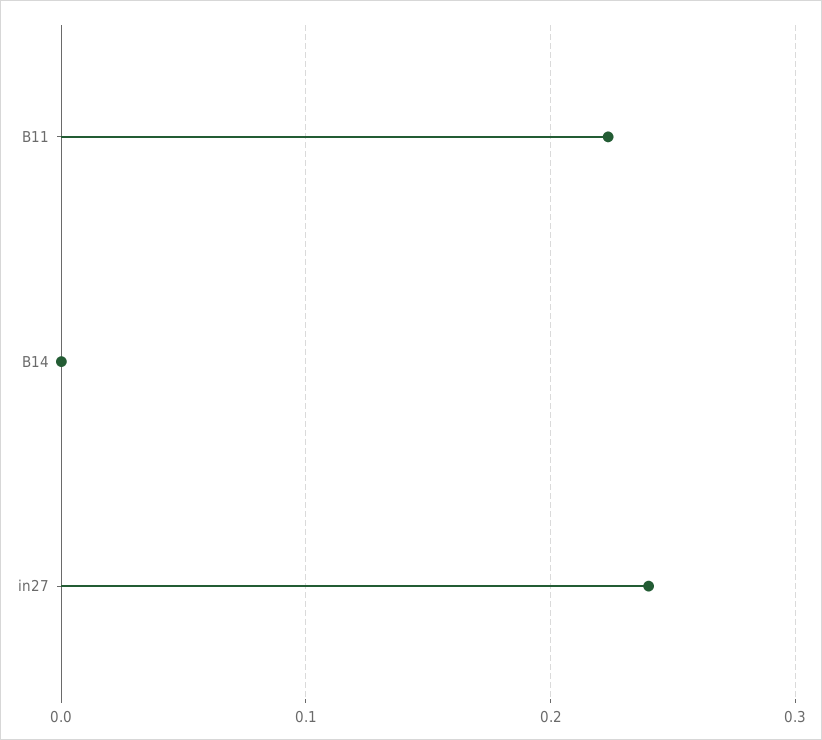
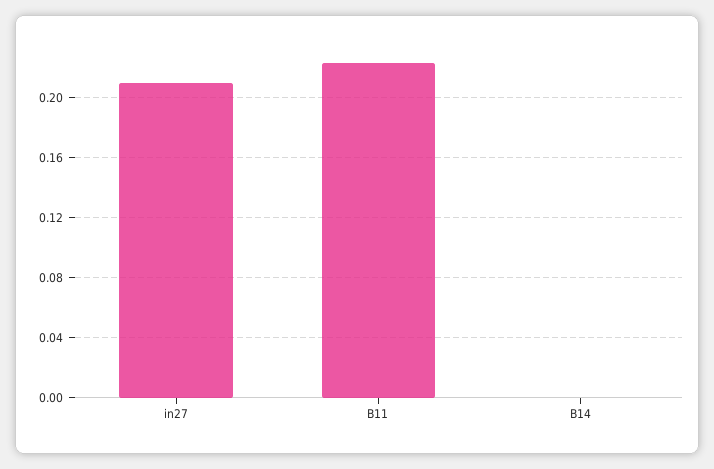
in27: 0.24 -> 0.21

